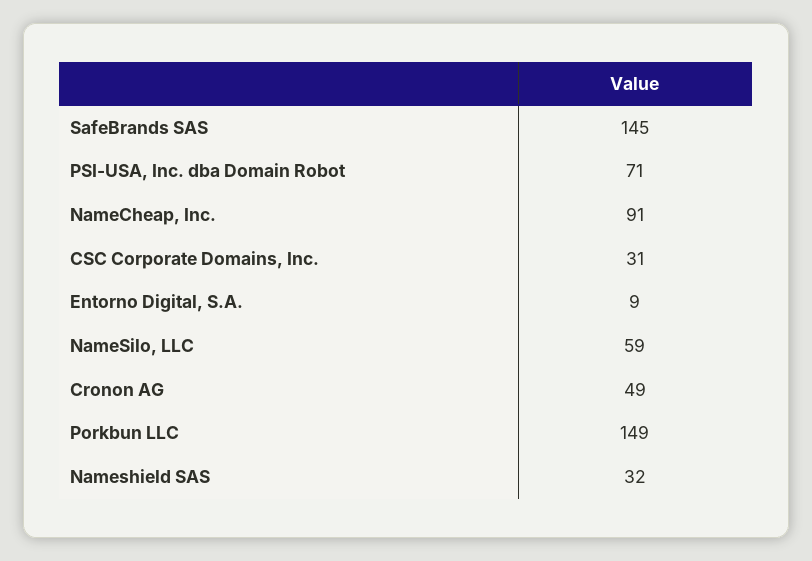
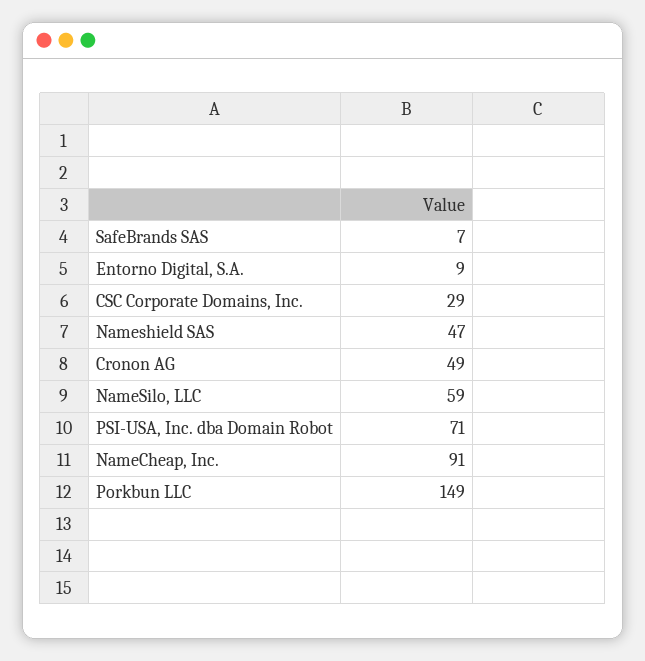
SafeBrands SAS: 145 -> 7
CSC Corporate Domains, Inc.: 31 -> 29
Nameshield SAS: 32 -> 47

